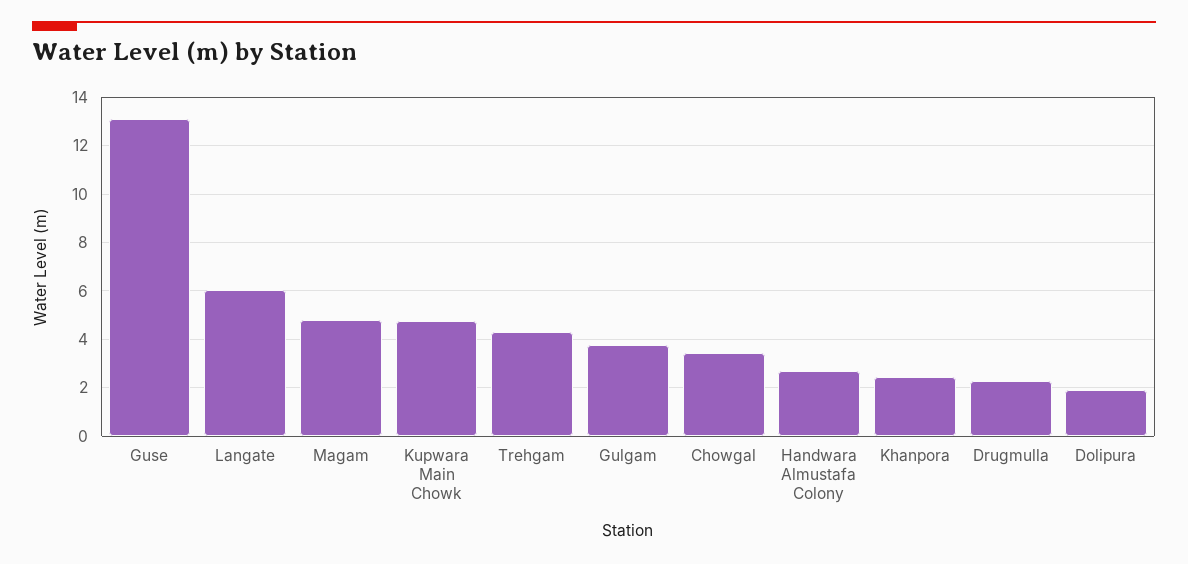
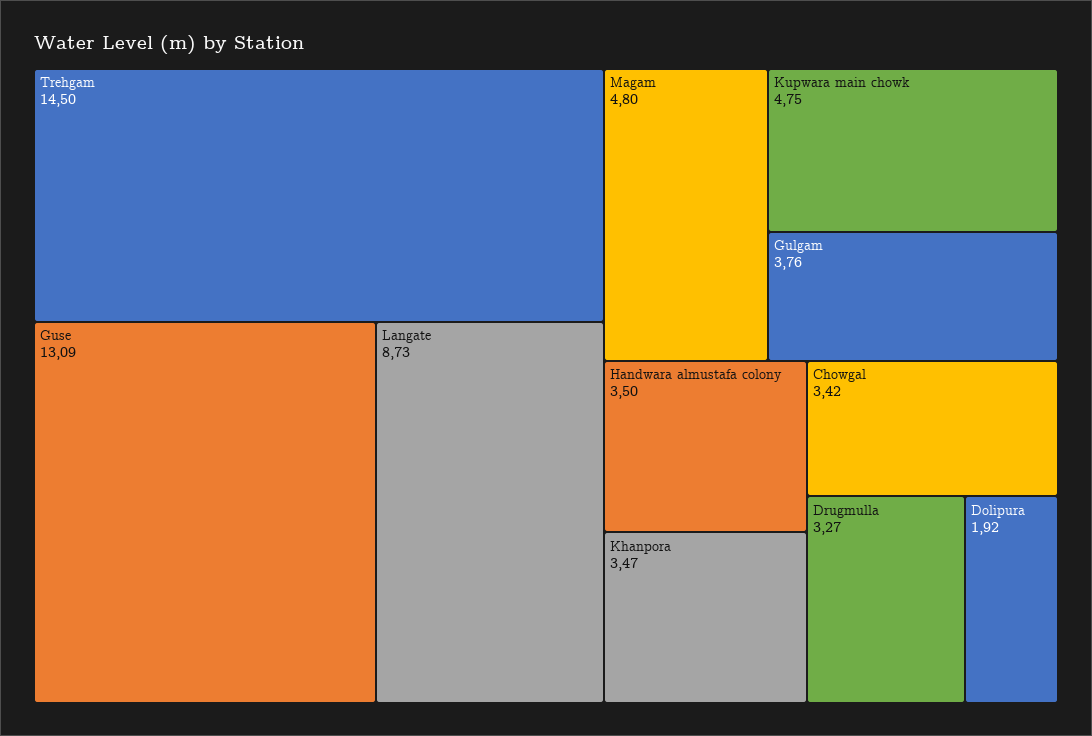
Langate: 6 -> 8.73
Trehgam: 4.25 -> 14.5
Handwara Almustafa Colony: 2.75 -> 3.5
Khanpora: 2.5 -> 3.47
Drugmulla: 2.25 -> 3.27

